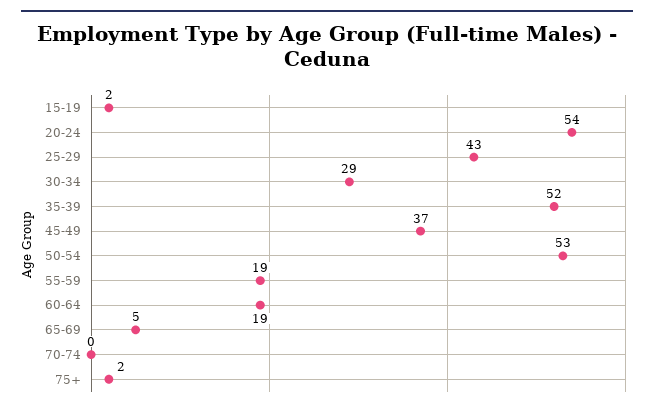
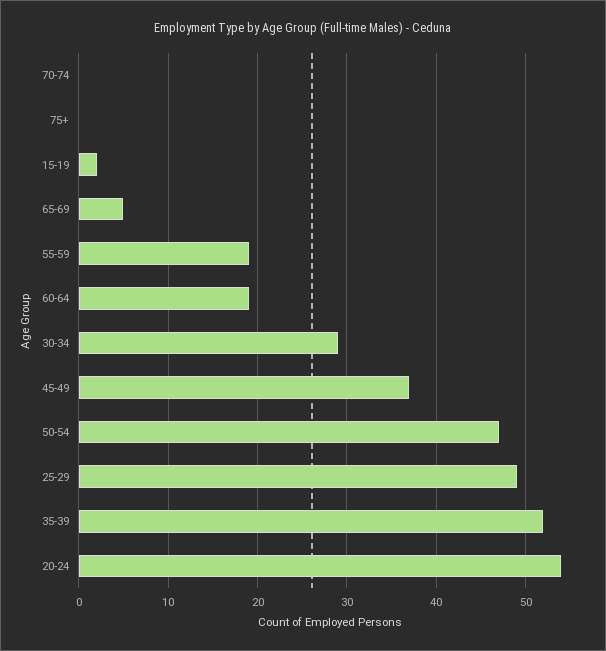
25-29: 43 -> 49
50-54: 53 -> 47
75+: 2 -> 0

